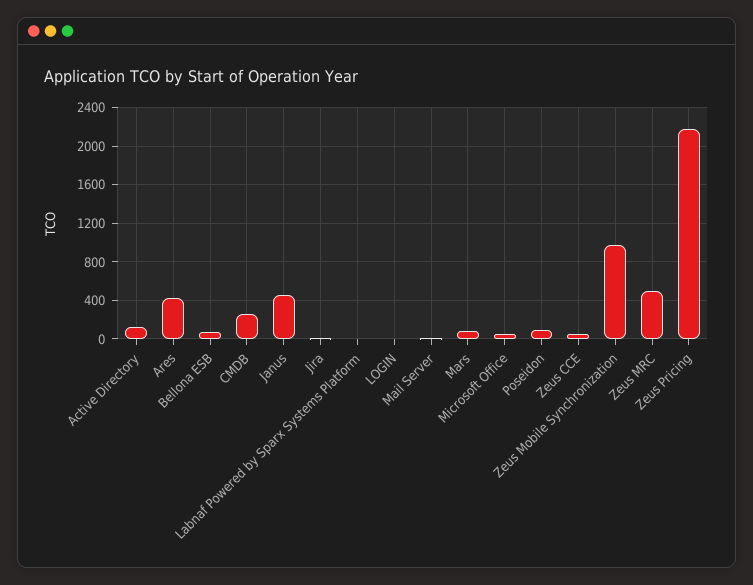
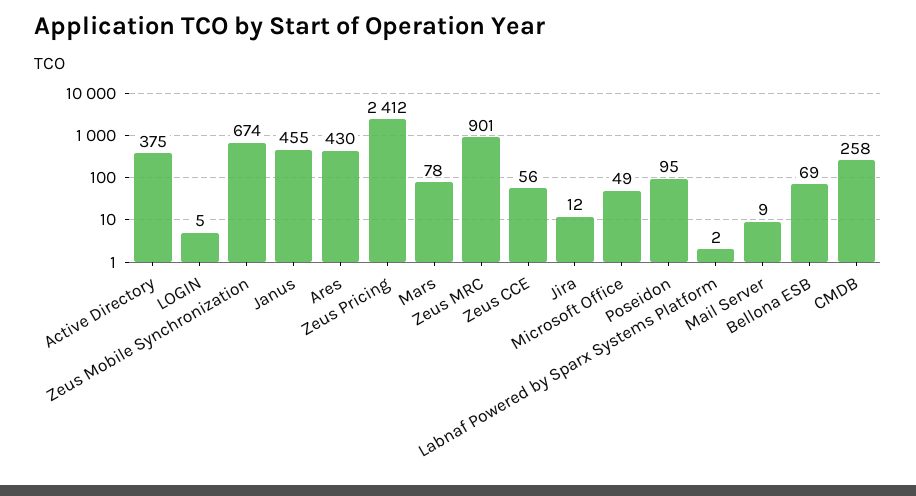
Active Directory: 100 -> 375
Zeus Mobile Synchronization: 1000 -> 674
Zeus MRC: 500 -> 901
Zeus Pricing: 2200 -> 2412

